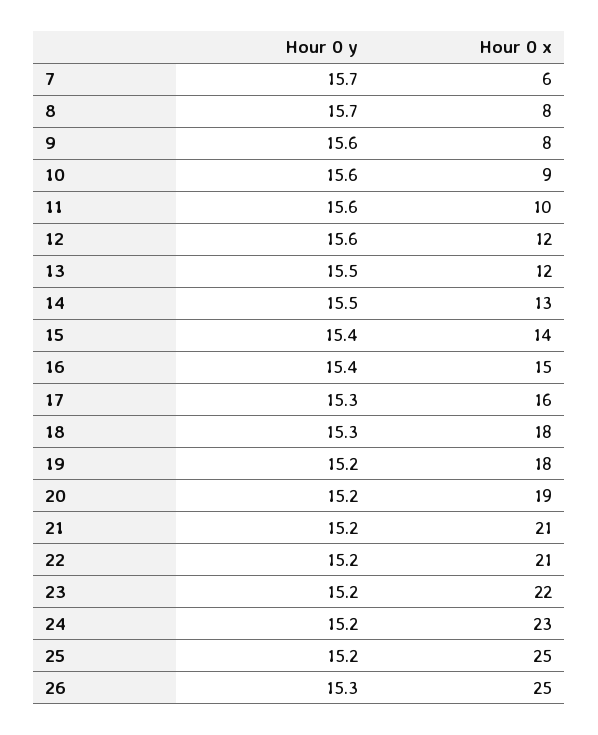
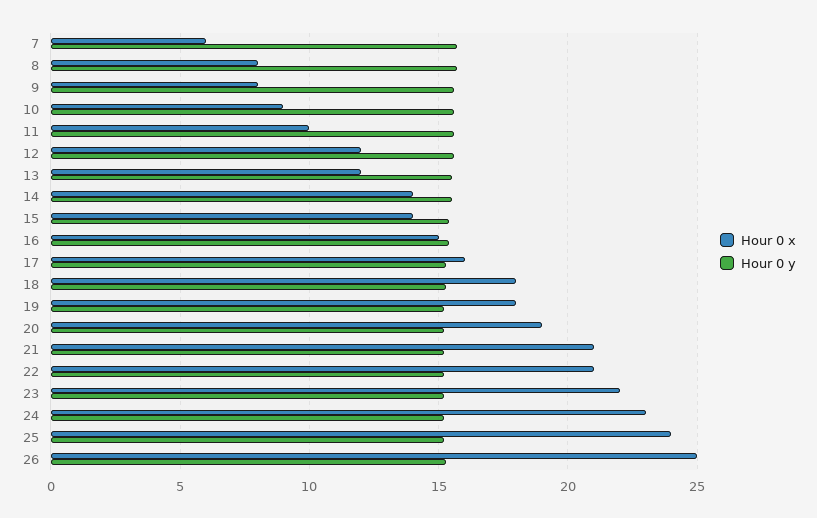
Hour 0 x, 14: 13 -> 14
Hour 0 x, 25: 25 -> 24

